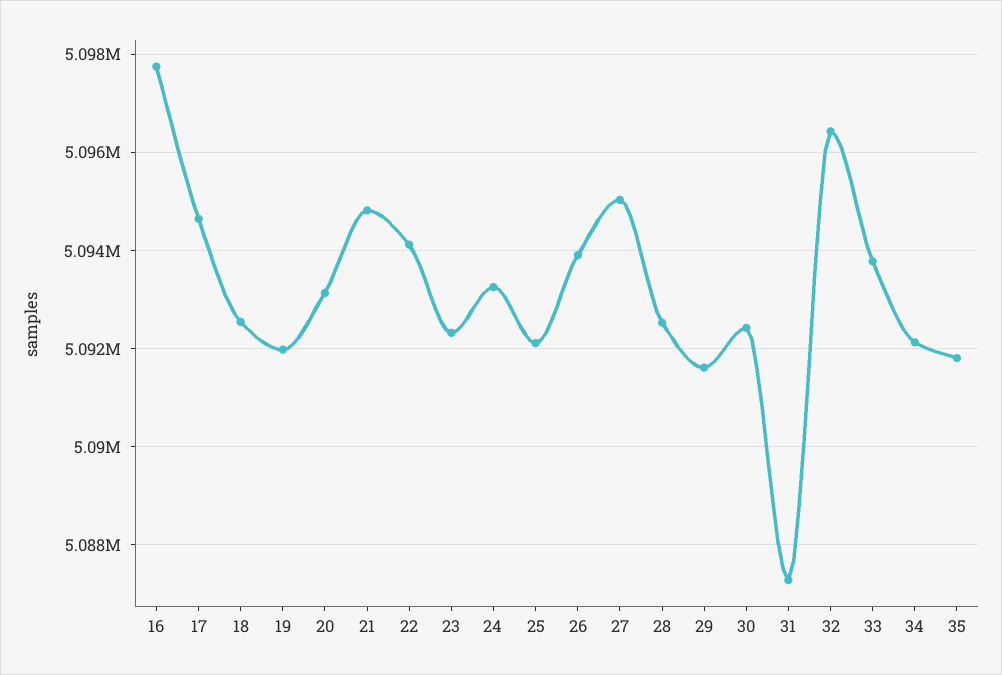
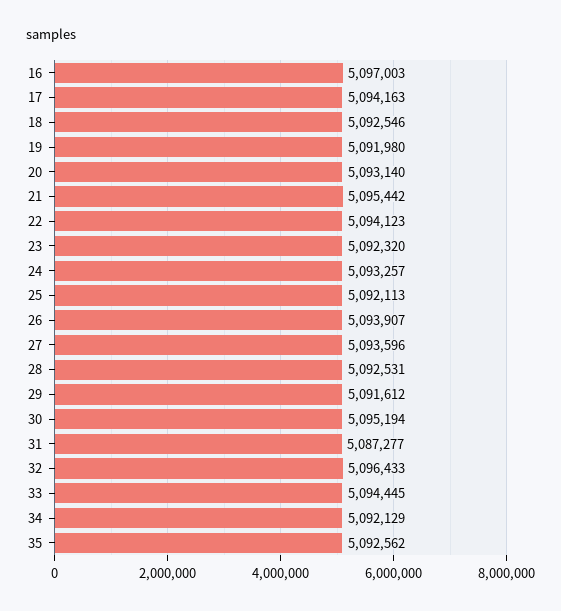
16: 5097800 -> 5097003
17: 5094600 -> 5094163
21: 5094800 -> 5095442
27: 5095000 -> 5093596
30: 5092400 -> 5095194
33: 5093800 -> 5094445
35: 5091800 -> 5092562

